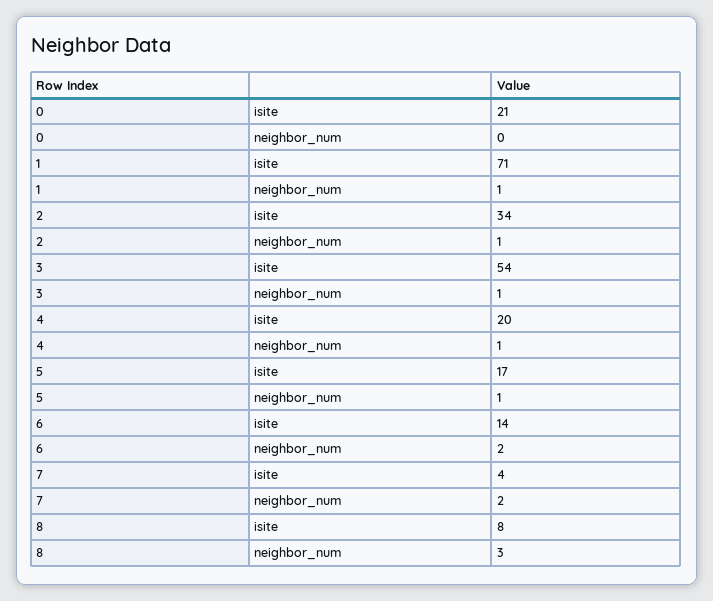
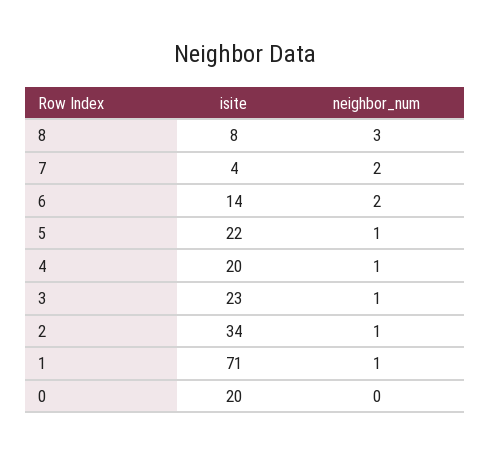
0, isite: 21 -> 20
3, isite: 54 -> 23
5, isite: 17 -> 22

